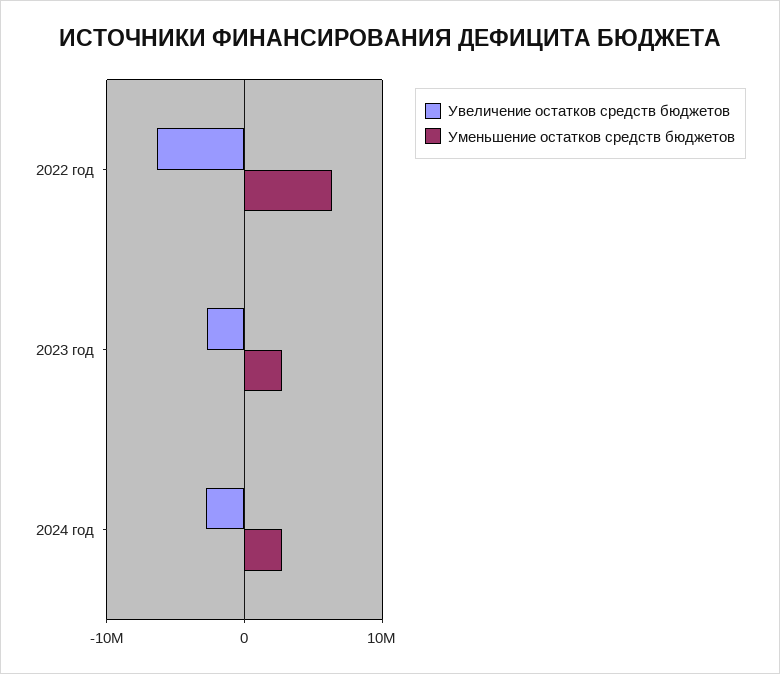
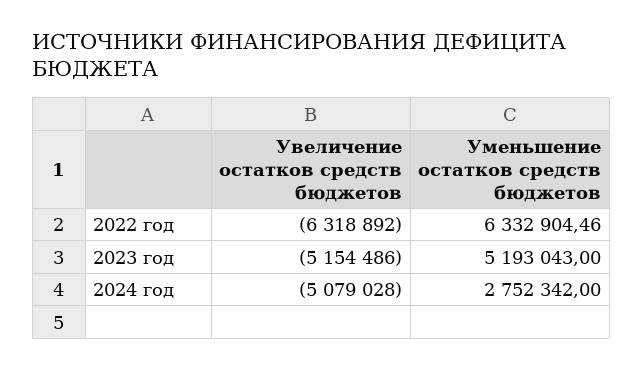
Увеличение остатков средств бюджетов, 2023 год: -3000000 -> -5154486
Уменьшение остатков средств бюджетов, 2023 год: 3000000 -> 5193043
Увеличение остатков средств бюджетов, 2024 год: -3000000 -> -5079028

